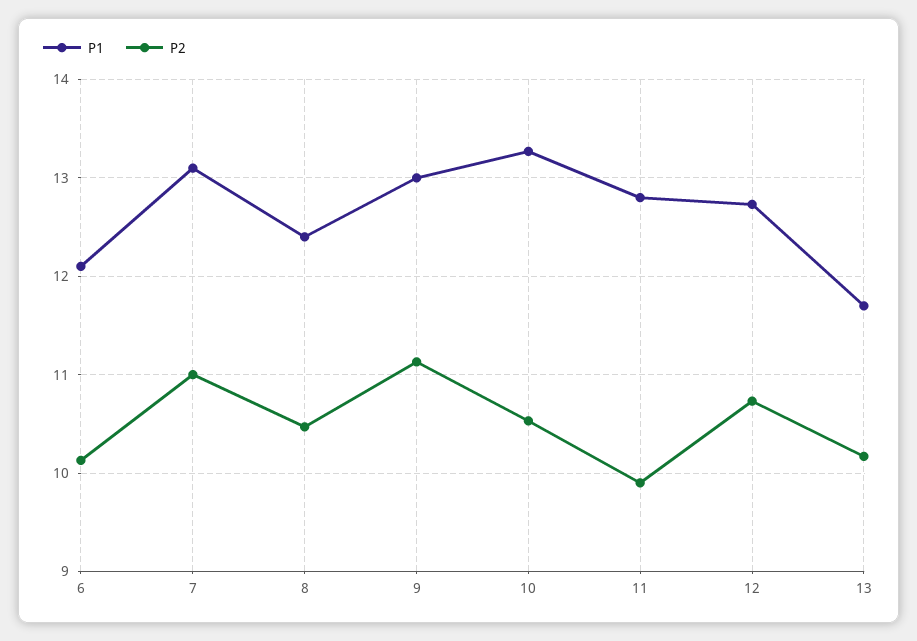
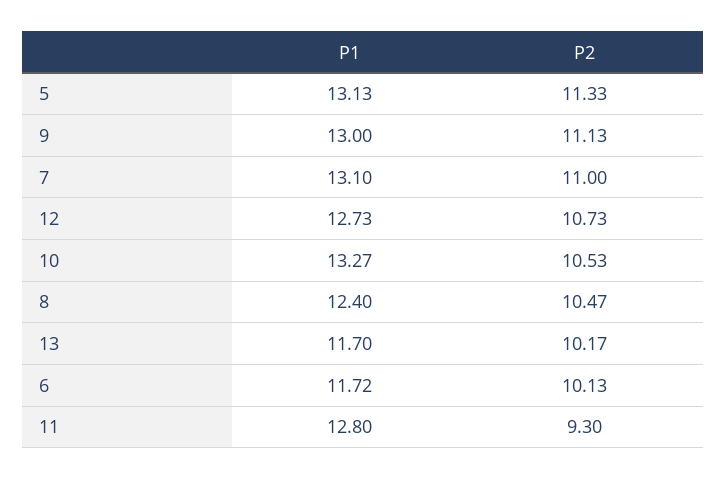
P1, 6: 12.1 -> 11.72
P2, 11: 9.9 -> 9.3
P1, 5: none -> 13.13
P2, 5: none -> 11.33

